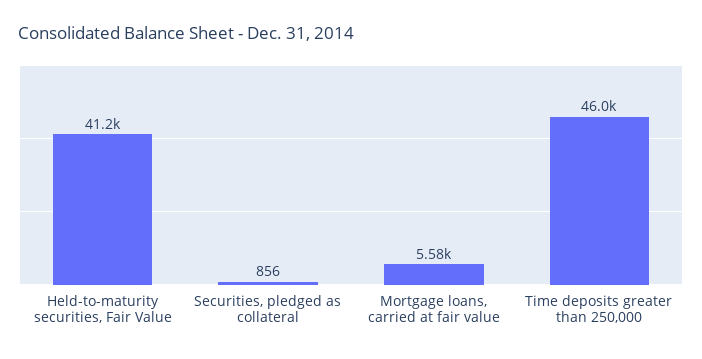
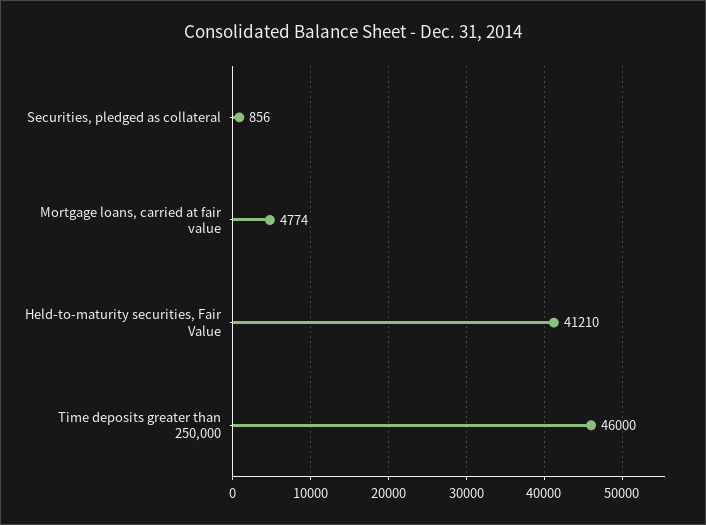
Mortgage loans, carried at fair value: 5580 -> 4774

